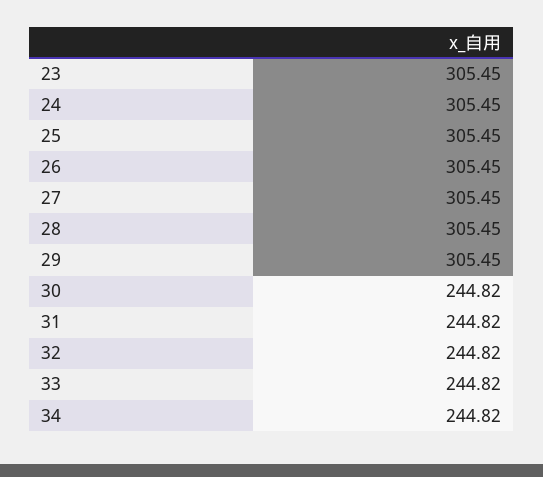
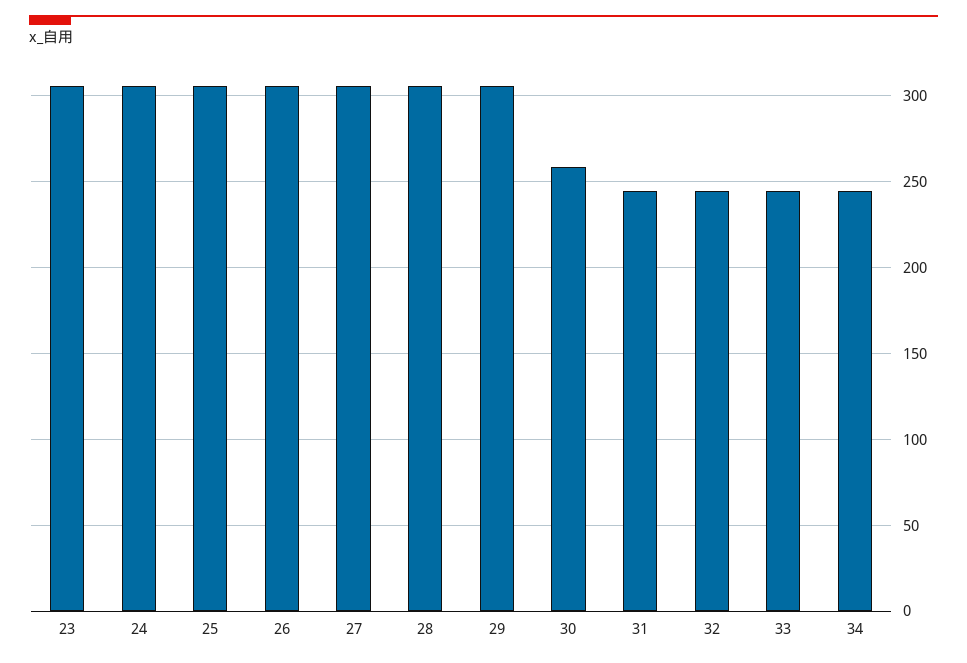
30: 244.82 -> 260

